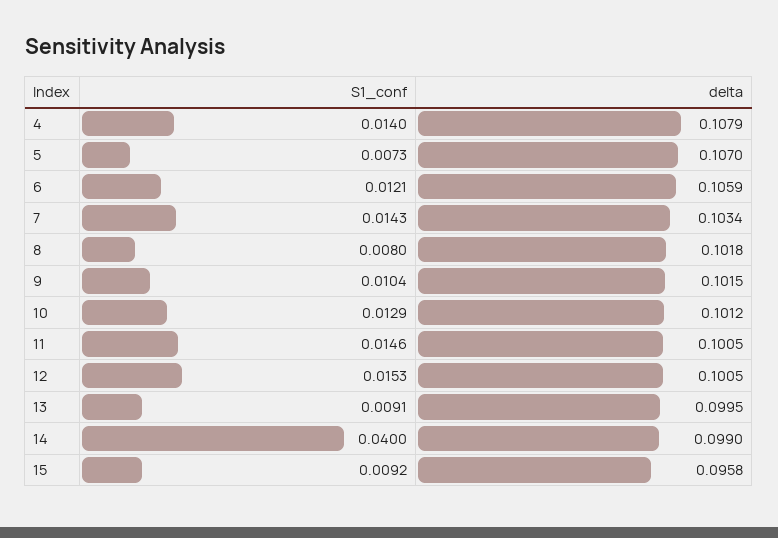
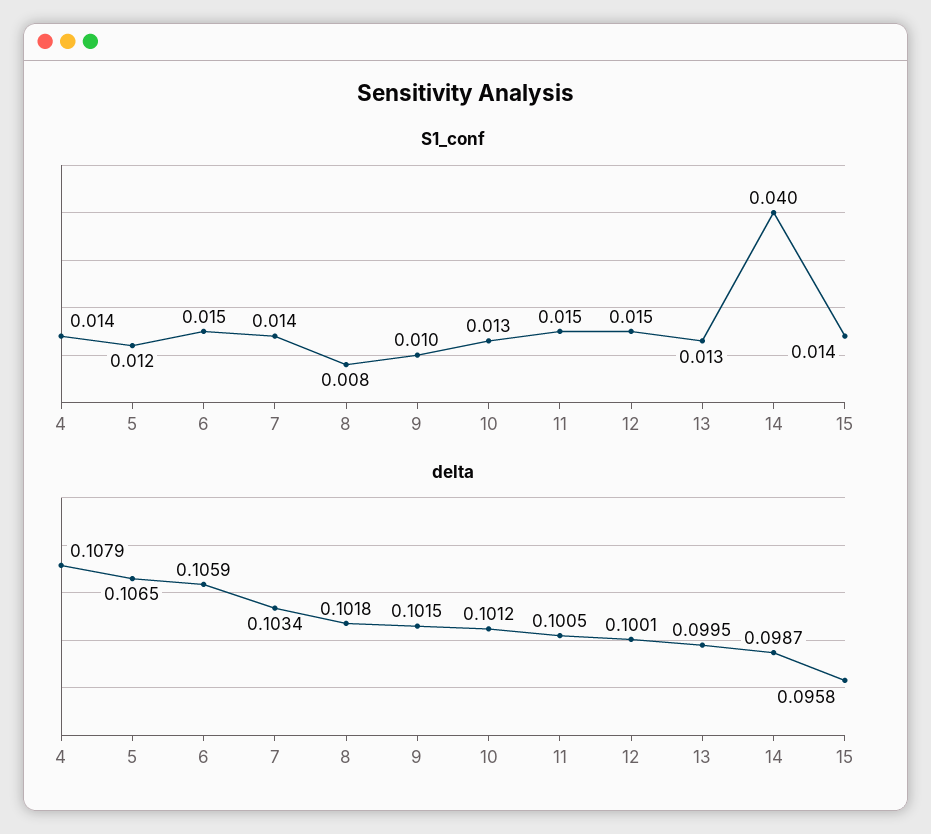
S1_conf, 5: 0.0073 -> 0.012
delta, 5: 0.107 -> 0.1065
S1_conf, 6: 0.0121 -> 0.015
delta, 12: 0.1005 -> 0.1001
S1_conf, 13: 0.0091 -> 0.013
delta, 14: 0.099 -> 0.0987
S1_conf, 15: 0.0092 -> 0.014

